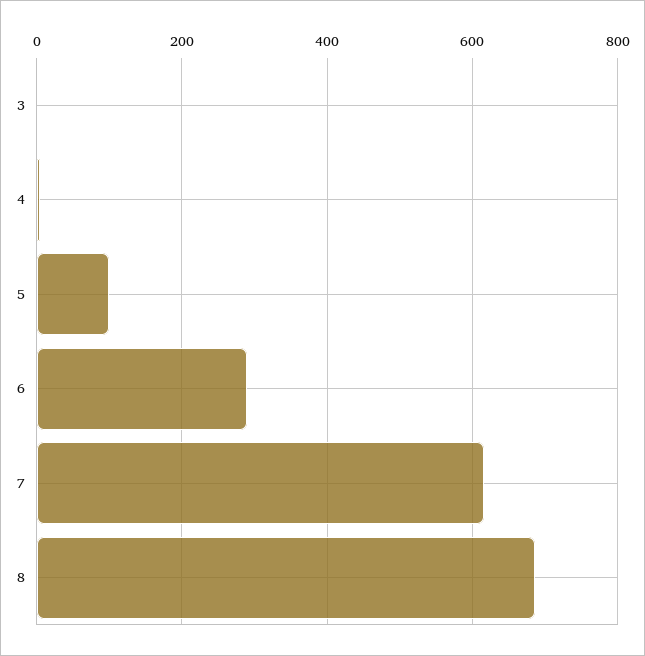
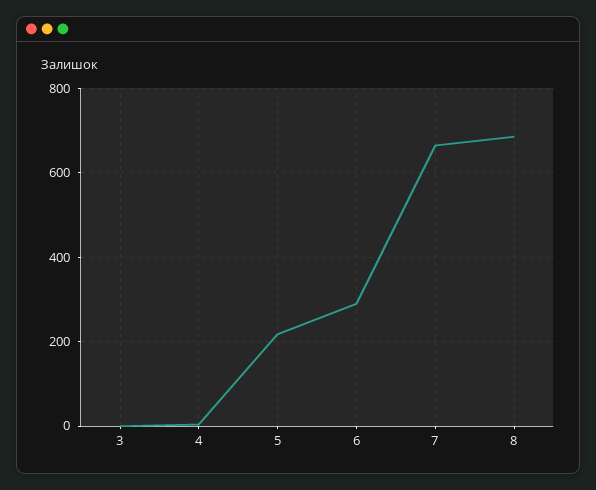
5: 100 -> 220
7: 620 -> 660

